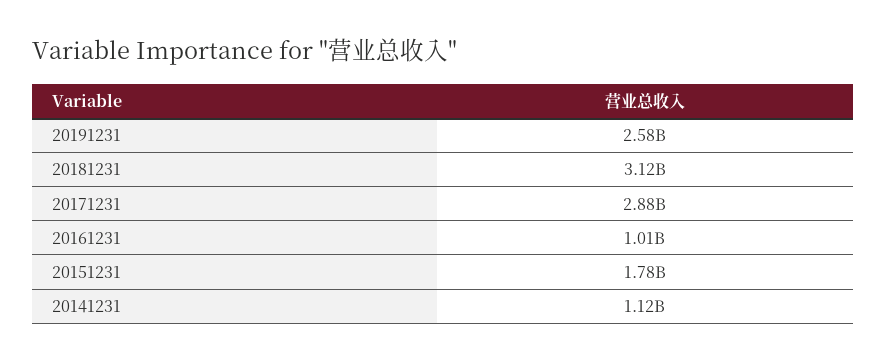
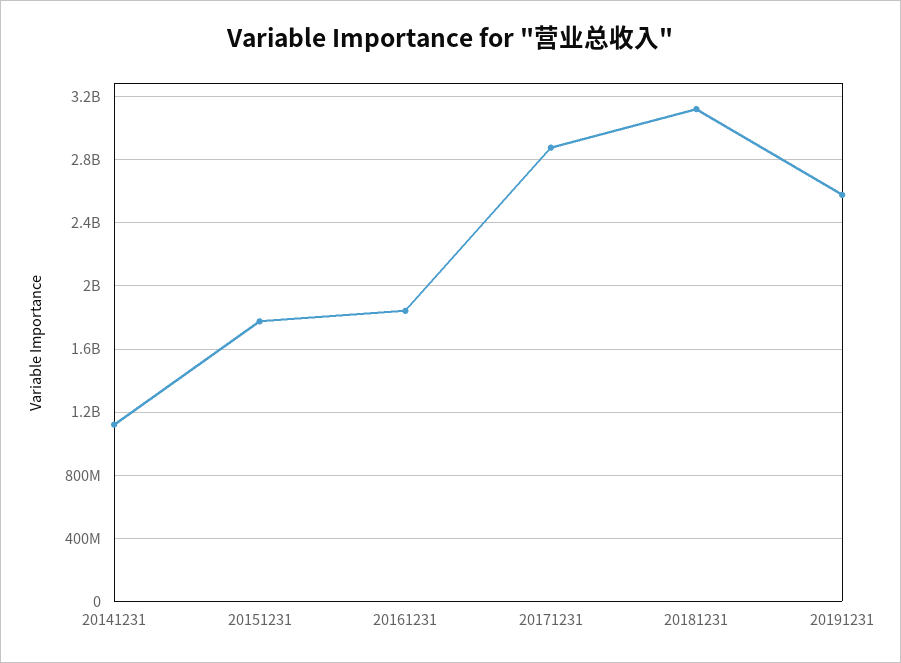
20161231: 1010000000 -> 1850000000

